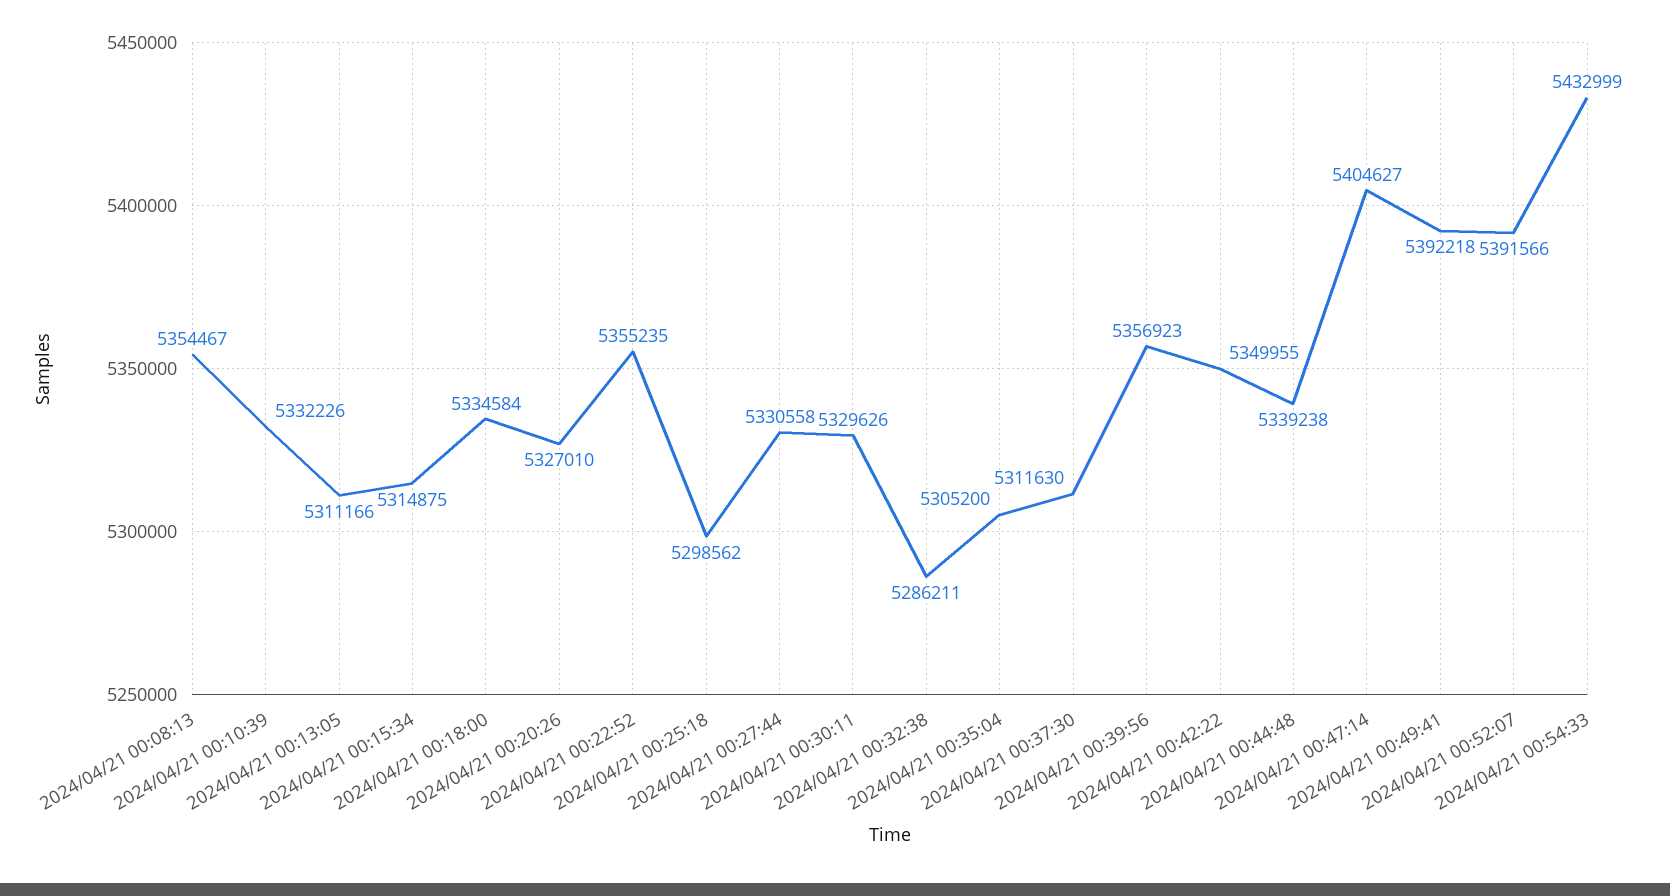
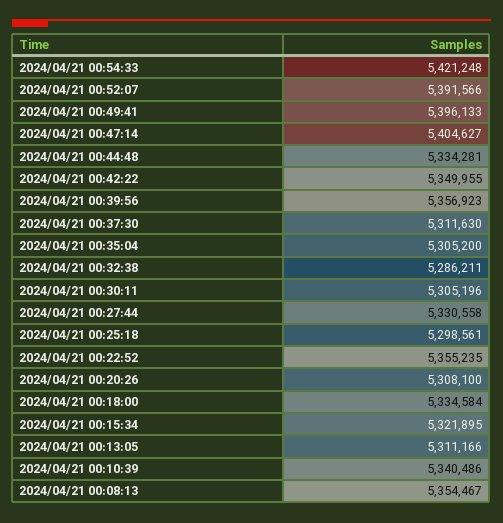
2024/04/21 00:10:39: 5332226 -> 5340486
2024/04/21 00:15:34: 5314875 -> 5321895
2024/04/21 00:20:26: 5327010 -> 5308100
2024/04/21 00:25:18: 5298562 -> 5298561
2024/04/21 00:30:11: 5329626 -> 5305196
2024/04/21 00:44:48: 5339238 -> 5334281
2024/04/21 00:49:41: 5392218 -> 5396133
2024/04/21 00:54:33: 5432999 -> 5421248

